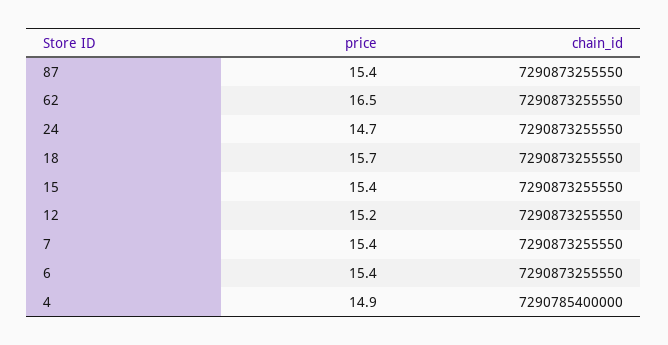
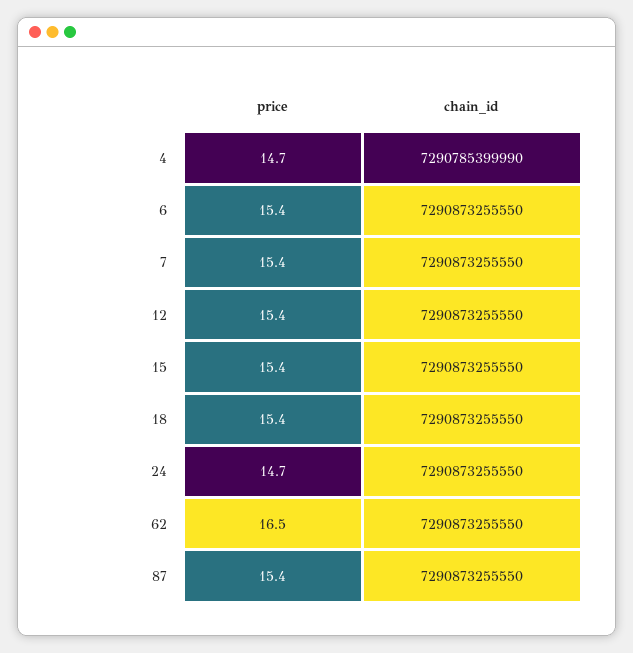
price, 18: 15.7 -> 15.4
price, 12: 15.2 -> 15.4
price, 4: 14.9 -> 14.7
chain_id, 4: 7290785400000 -> 7290785399990

